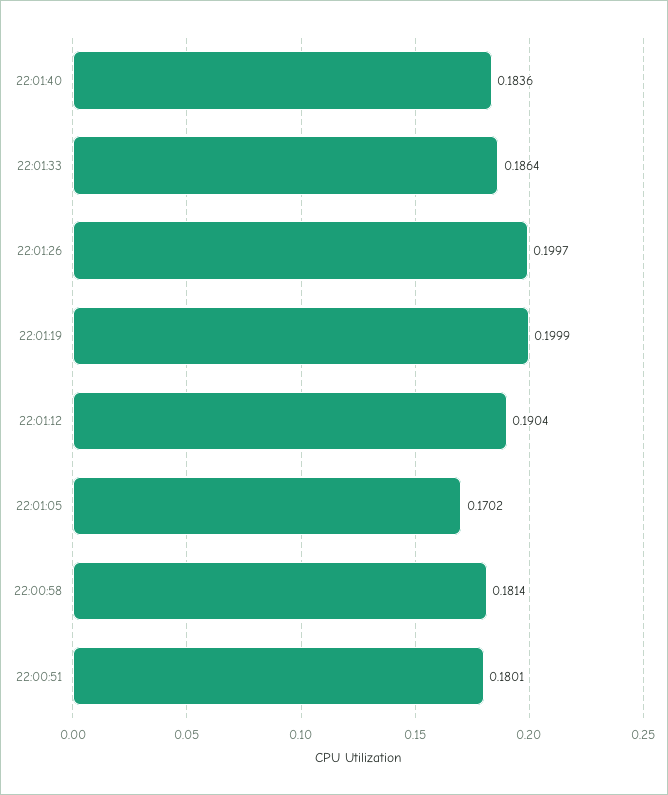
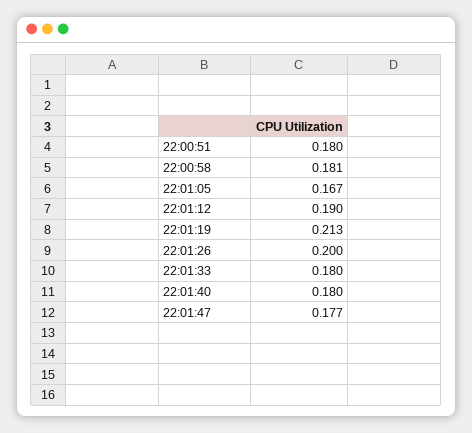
22:01:40: 0.1836 -> 0.18
22:01:33: 0.1864 -> 0.18
22:01:19: 0.1999 -> 0.213
22:01:05: 0.1702 -> 0.167
22:01:47: none -> 0.177

